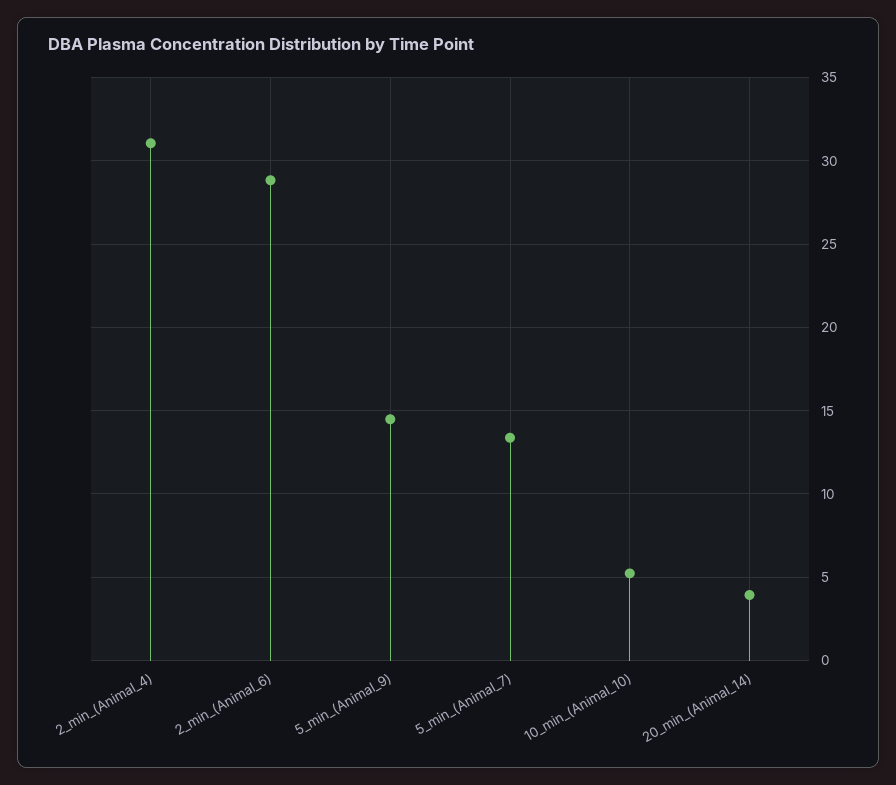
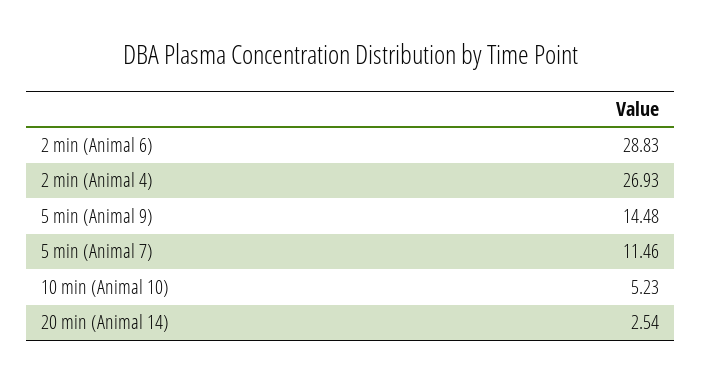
2_min_(Animal_4): 31 -> 26.93
5_min_(Animal_7): 13.5 -> 11.46
20_min_(Animal_14): 4 -> 2.54

